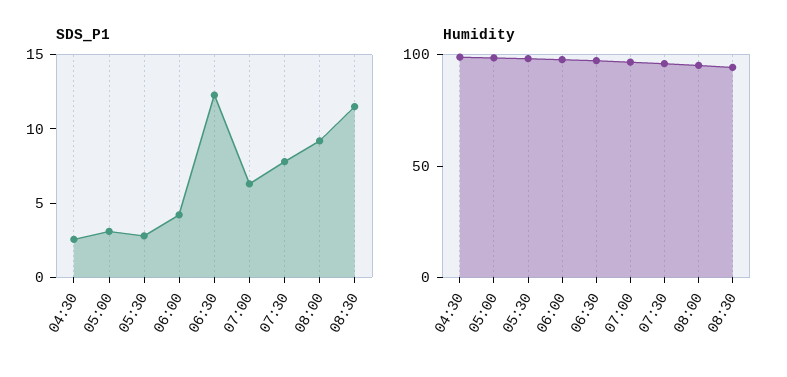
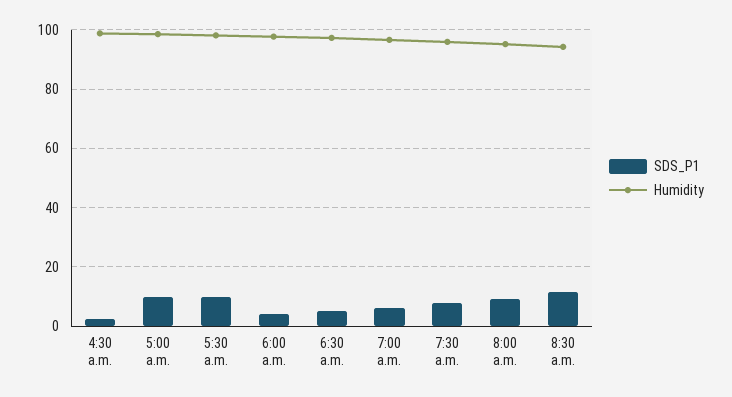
SDS_P1, 05:00: 3 -> 10
SDS_P1, 05:30: 3 -> 10
SDS_P1, 06:30: 12 -> 5

